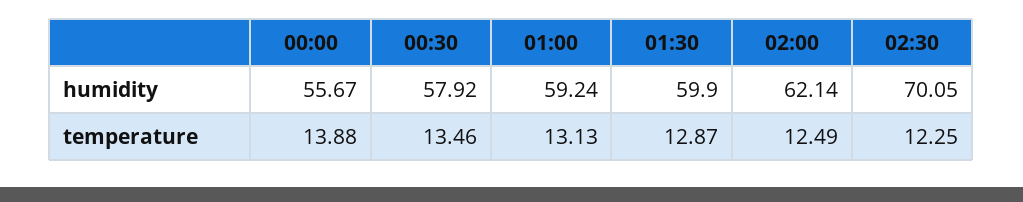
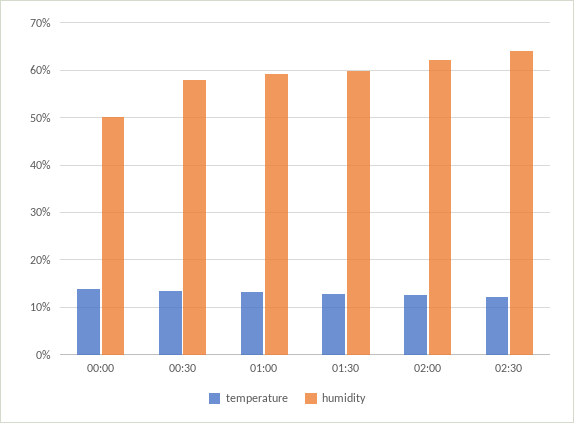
humidity, 00:00: 55.67 -> 50
humidity, 02:30: 70.05 -> 64

